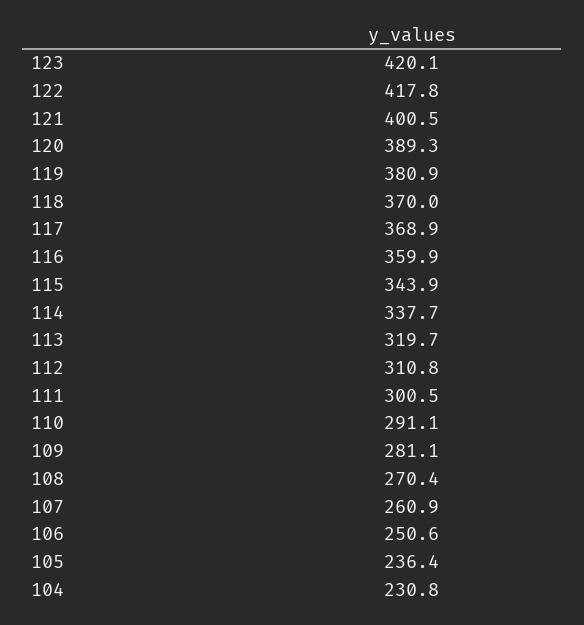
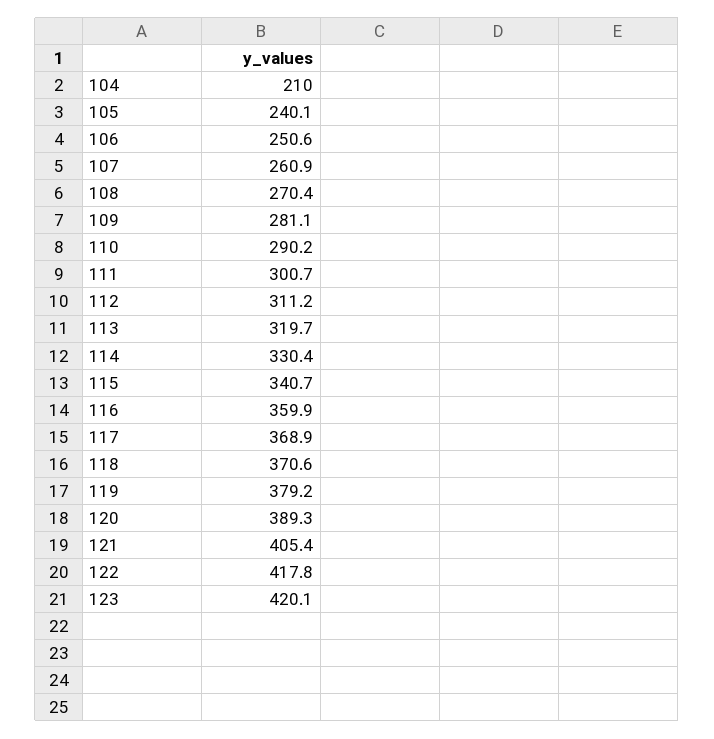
121: 400.5 -> 405.4
119: 380.9 -> 379.2
118: 370 -> 370.6
115: 343.9 -> 340.7
114: 337.7 -> 330.4
112: 310.8 -> 311.2
111: 300.5 -> 300.7
110: 291.1 -> 290.2
105: 236.4 -> 240.1
104: 230.8 -> 210

